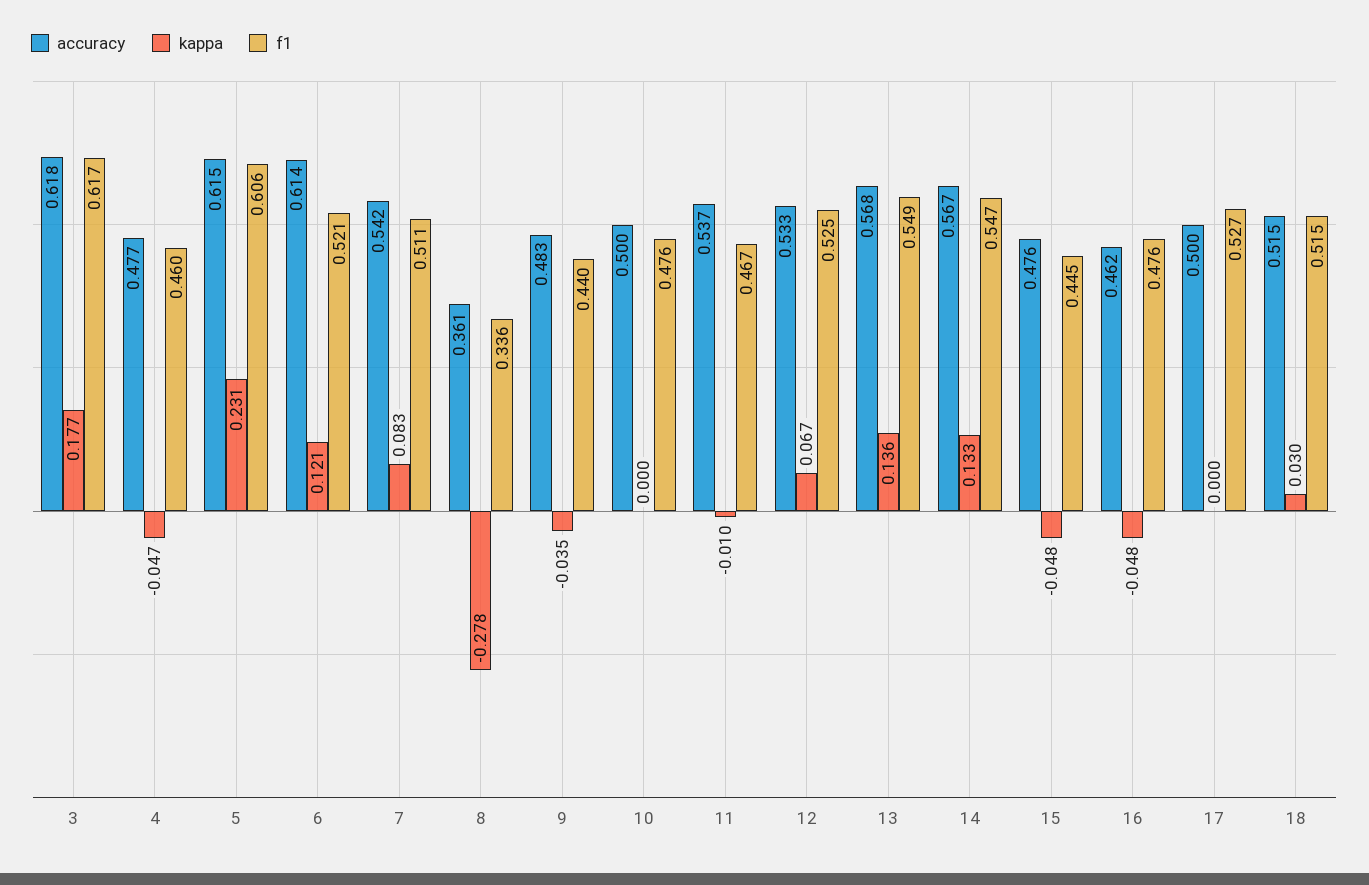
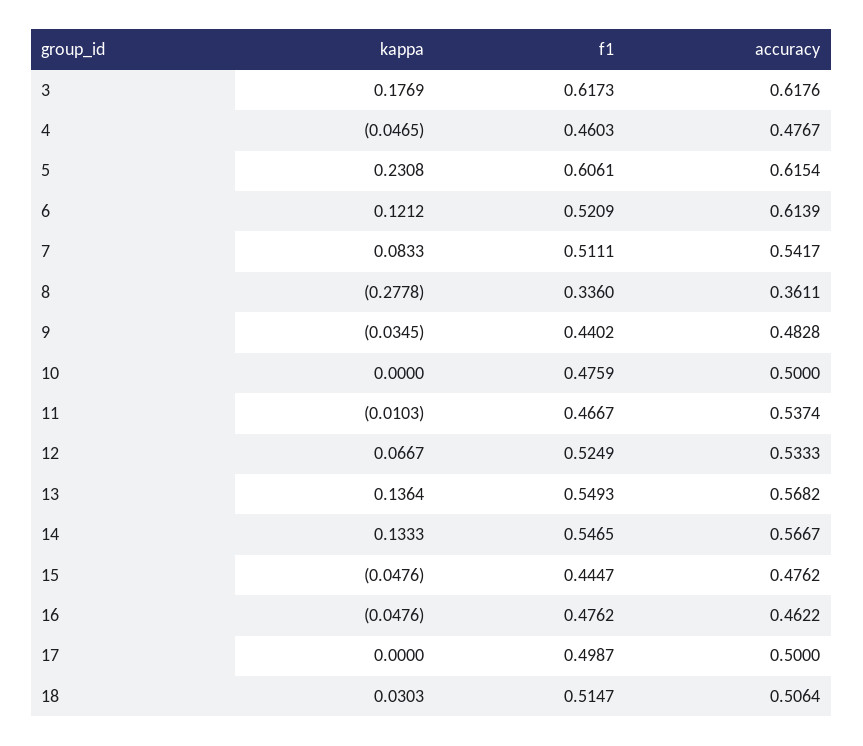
f1, 17: 0.527 -> 0.4987
accuracy, 18: 0.515 -> 0.5064

